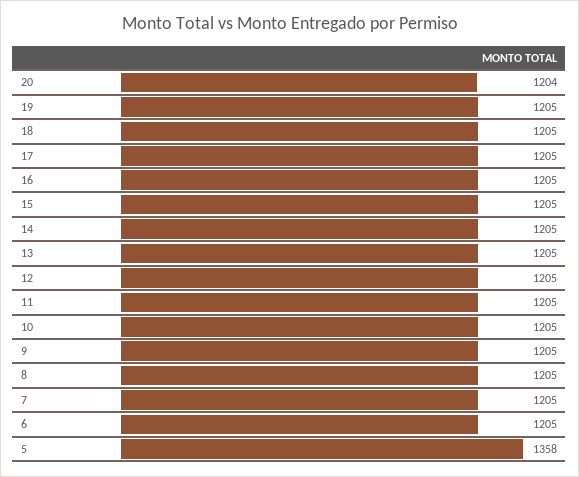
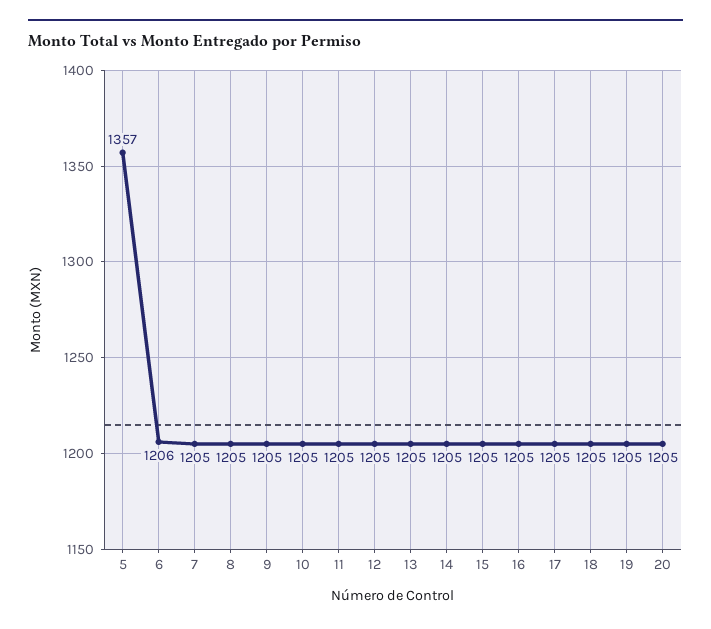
20: 1204 -> 1205
6: 1205 -> 1206
5: 1358 -> 1357

